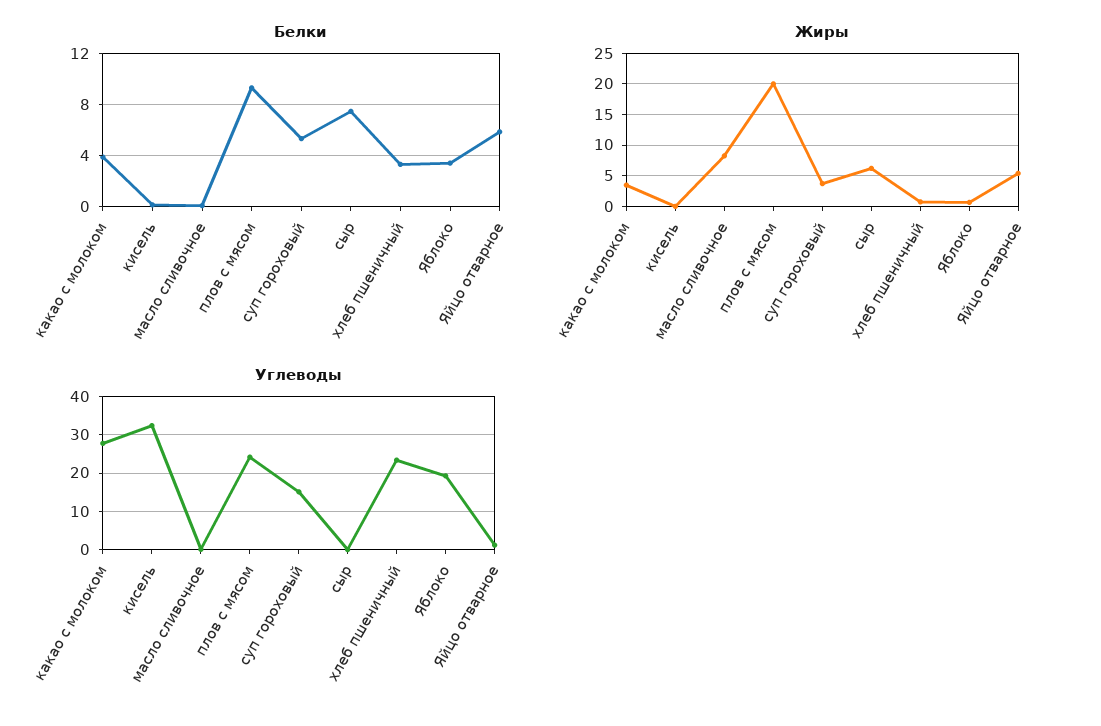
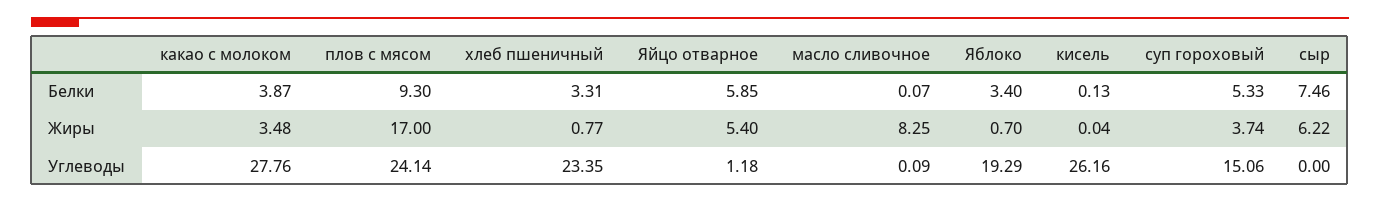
Жиры, плов с мясом: 20 -> 17
Углеводы, кисель: 32 -> 26.16

